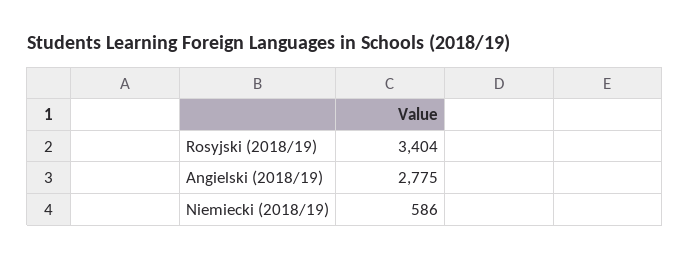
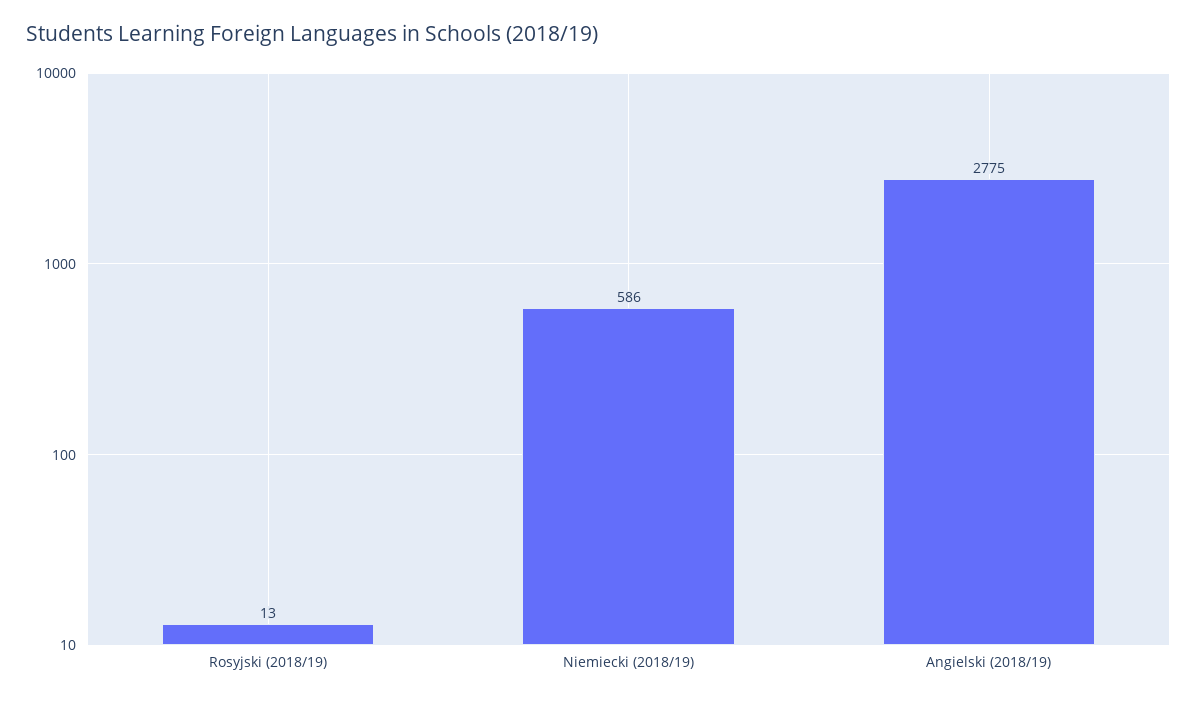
Rosyjski (2018/19): 3404 -> 13

